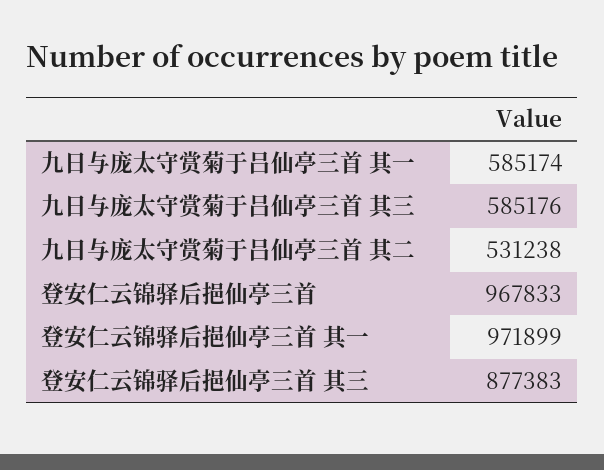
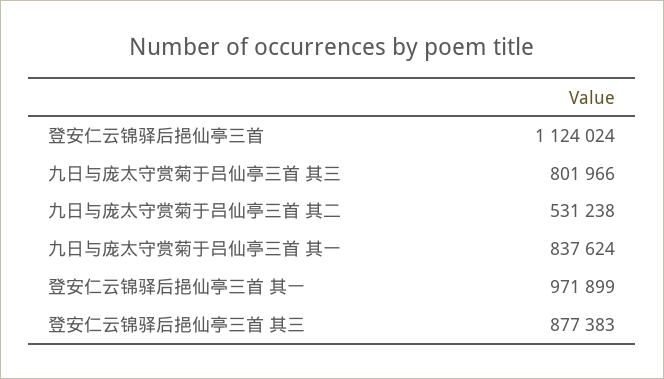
九日与庞太守赏菊于吕仙亭三首 其一: 585174 -> 837624
九日与庞太守赏菊于吕仙亭三首 其三: 585176 -> 801966
登安仁云锦驿后挹仙亭三首: 967833 -> 1124024

